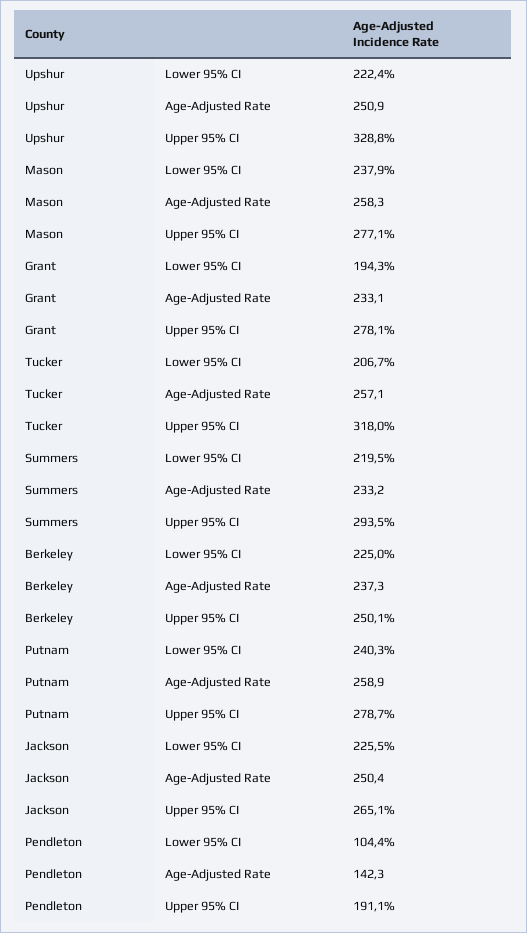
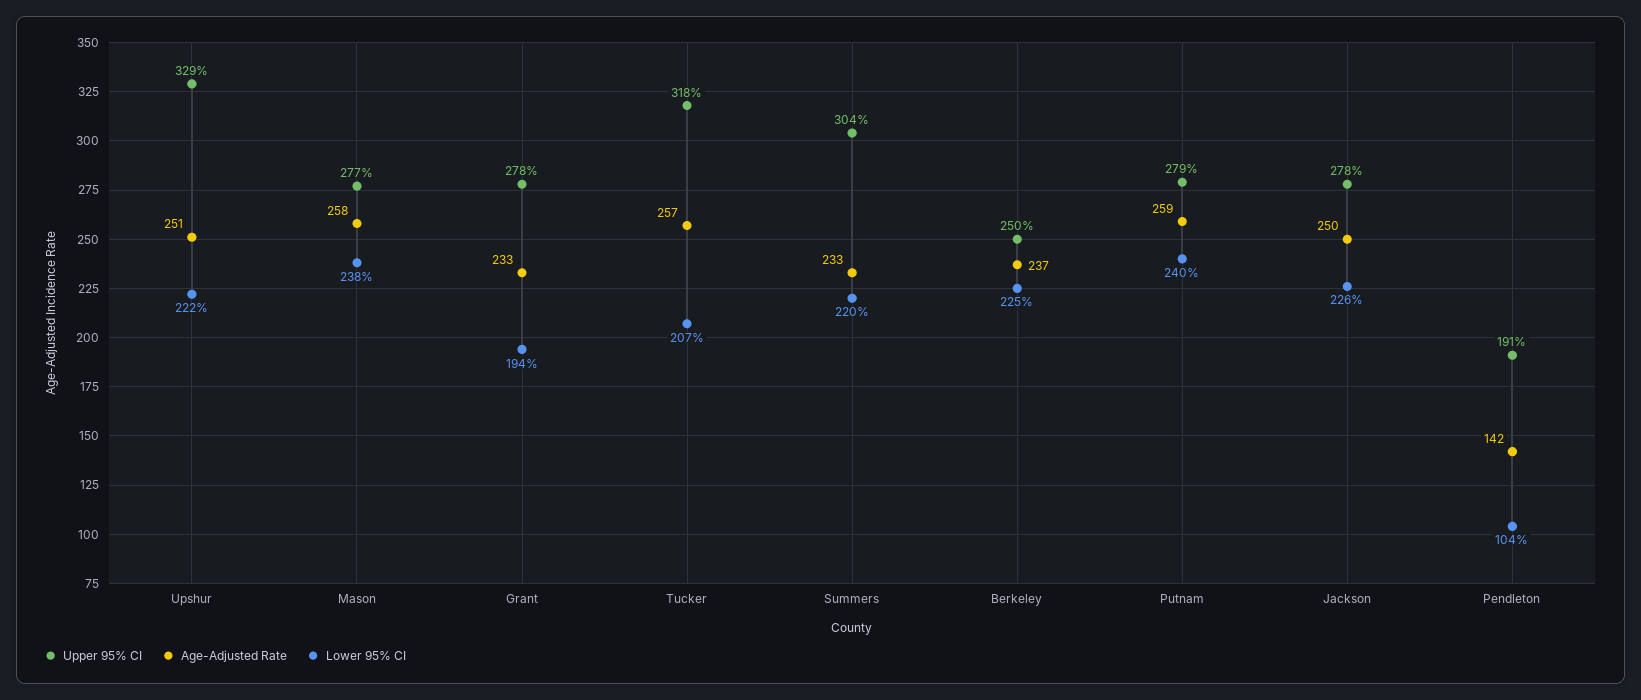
Upper 95% CI, Summers: 293.5 -> 304
Upper 95% CI, Jackson: 265.1 -> 278

